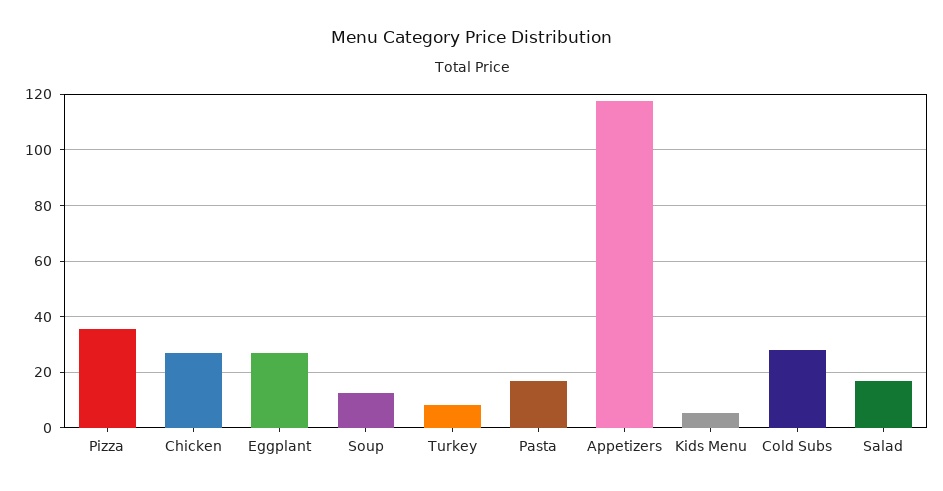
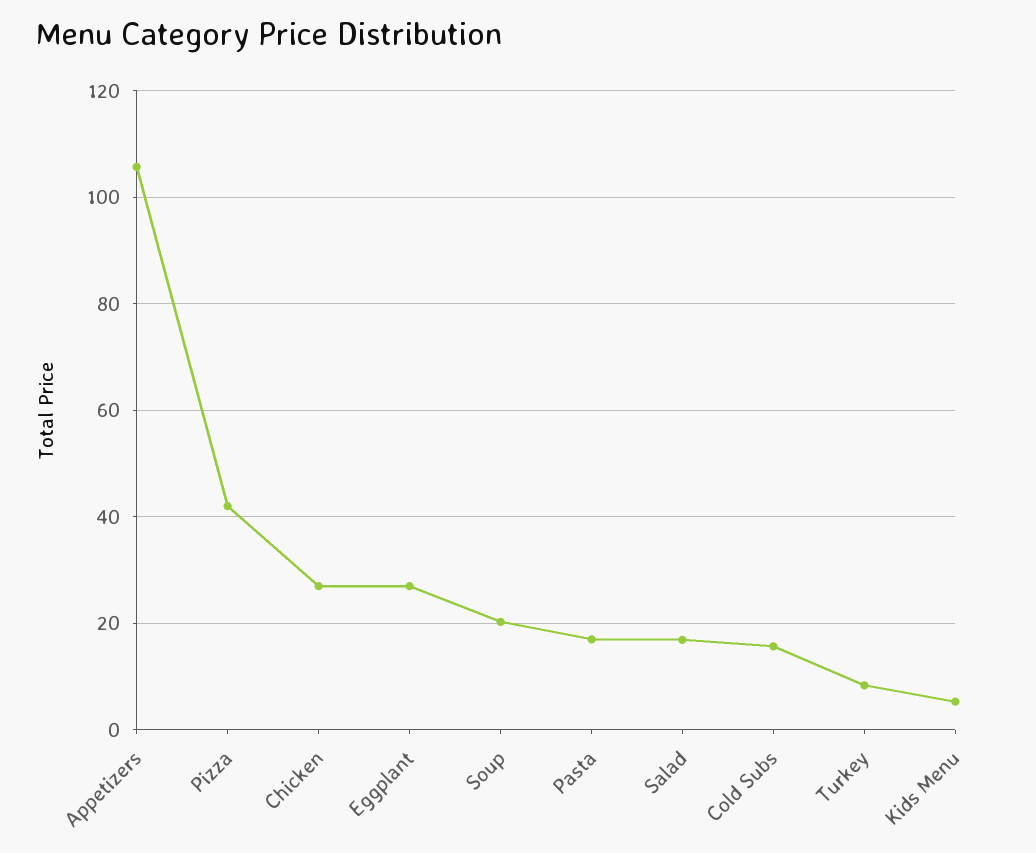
Pizza: 35 -> 42
Soup: 12.5 -> 20
Appetizers: 117.5 -> 106
Cold Subs: 27.5 -> 16

